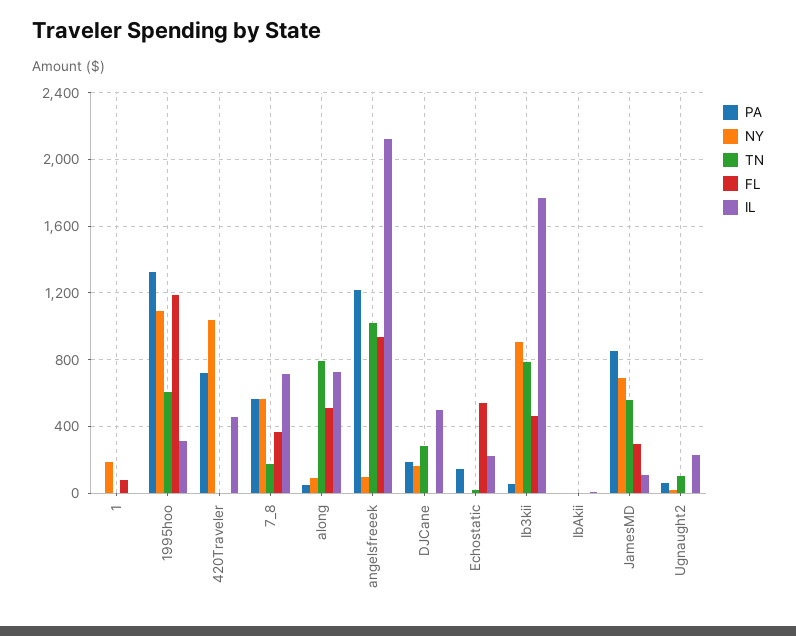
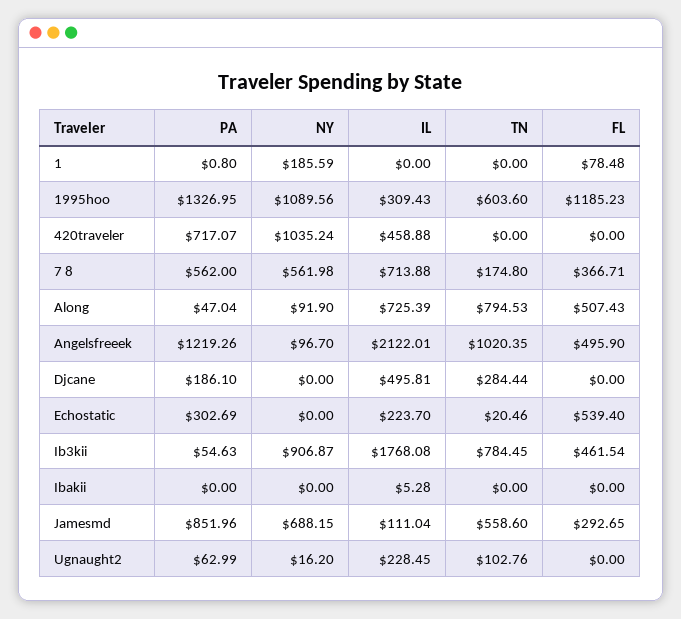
FL, angelsfreeek: 950 -> 495.9
NY, DJCane: 150 -> 0
PA, Echostatic: 150 -> 302.69

